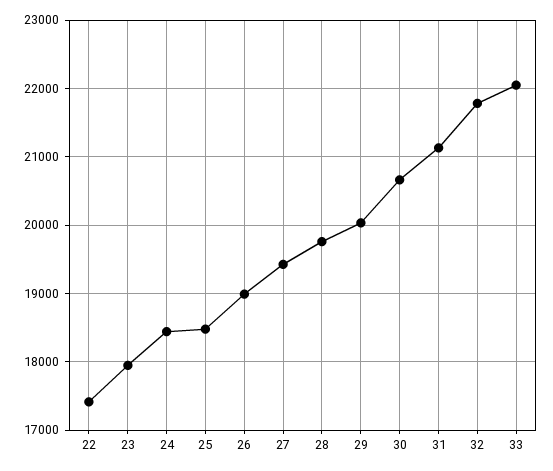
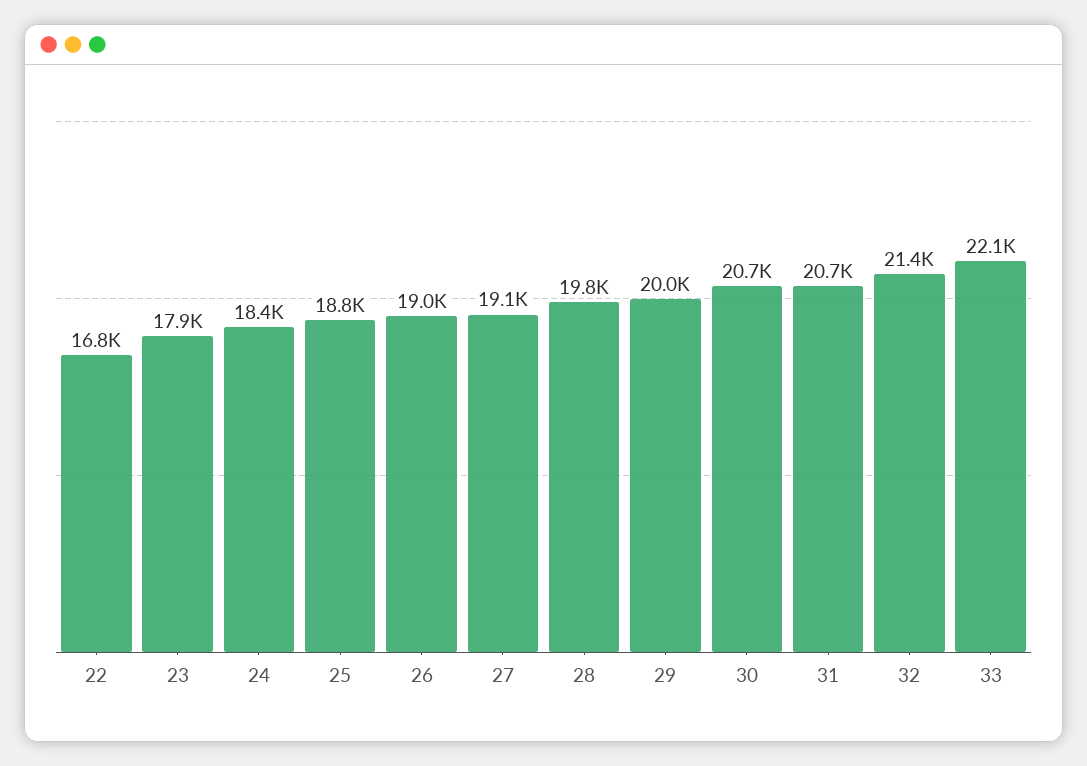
22: 17400 -> 16800
25: 18500 -> 18800
27: 19400 -> 19100
31: 21100 -> 20700
32: 21800 -> 21400

